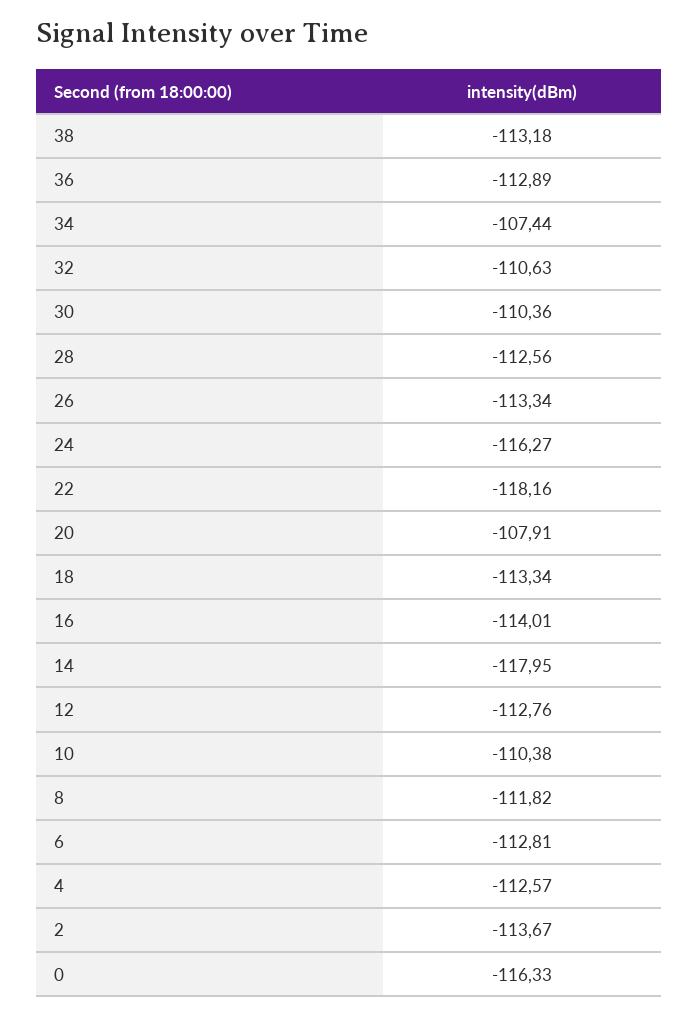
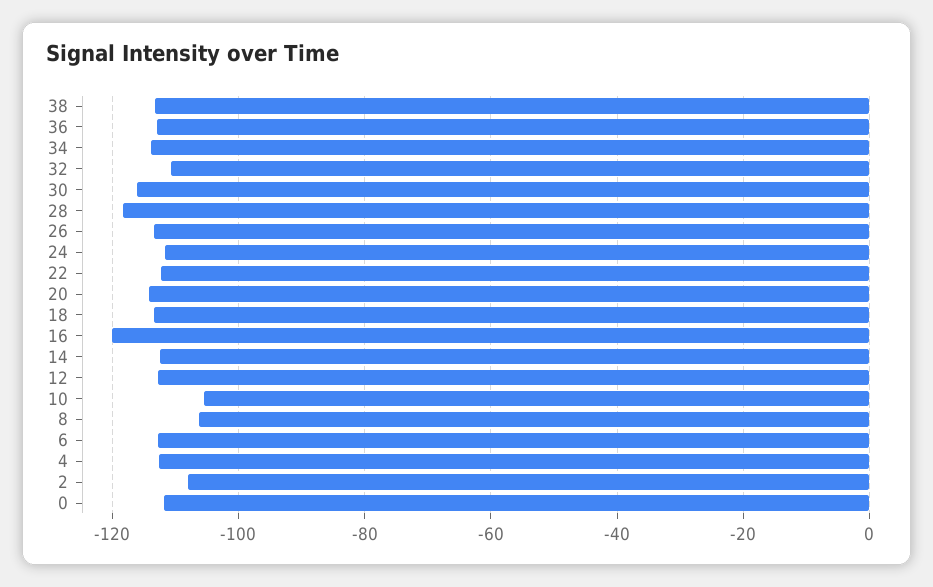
34: -107.44 -> -114
30: -110.36 -> -116
28: -112.56 -> -118
24: -116.27 -> -112
22: -118.16 -> -112
20: -107.91 -> -114
16: -114.01 -> -120
14: -117.95 -> -112
10: -110.38 -> -106
8: -111.82 -> -106
2: -113.67 -> -108
0: -116.33 -> -112

